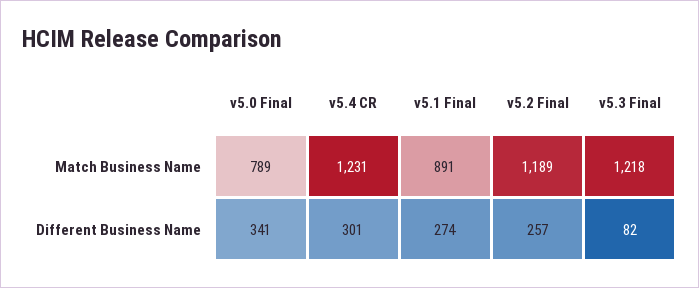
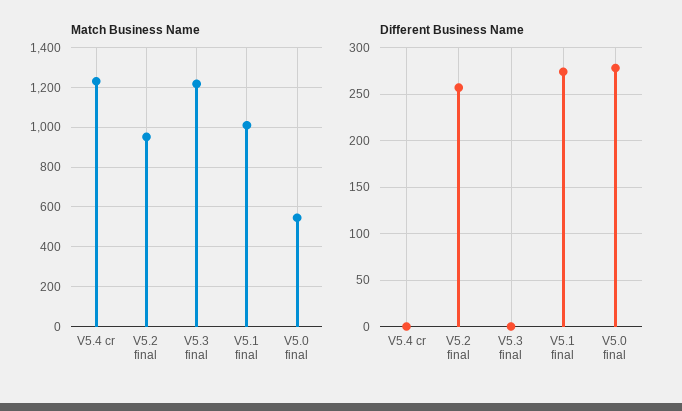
Match Business Name, v5.0 Final: 789 -> 550
Match Business Name, v5.1 Final: 891 -> 1000
Match Business Name, v5.2 Final: 1189 -> 950
Different Business Name, v5.0 Final: 341 -> 280
Different Business Name, v5.4 CR: 301 -> 0
Different Business Name, v5.3 Final: 82 -> 0

